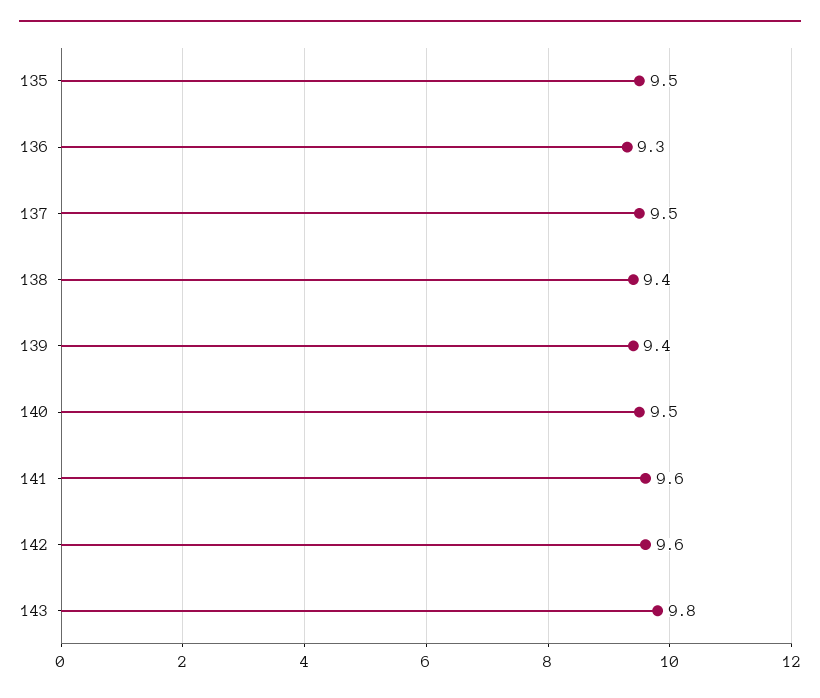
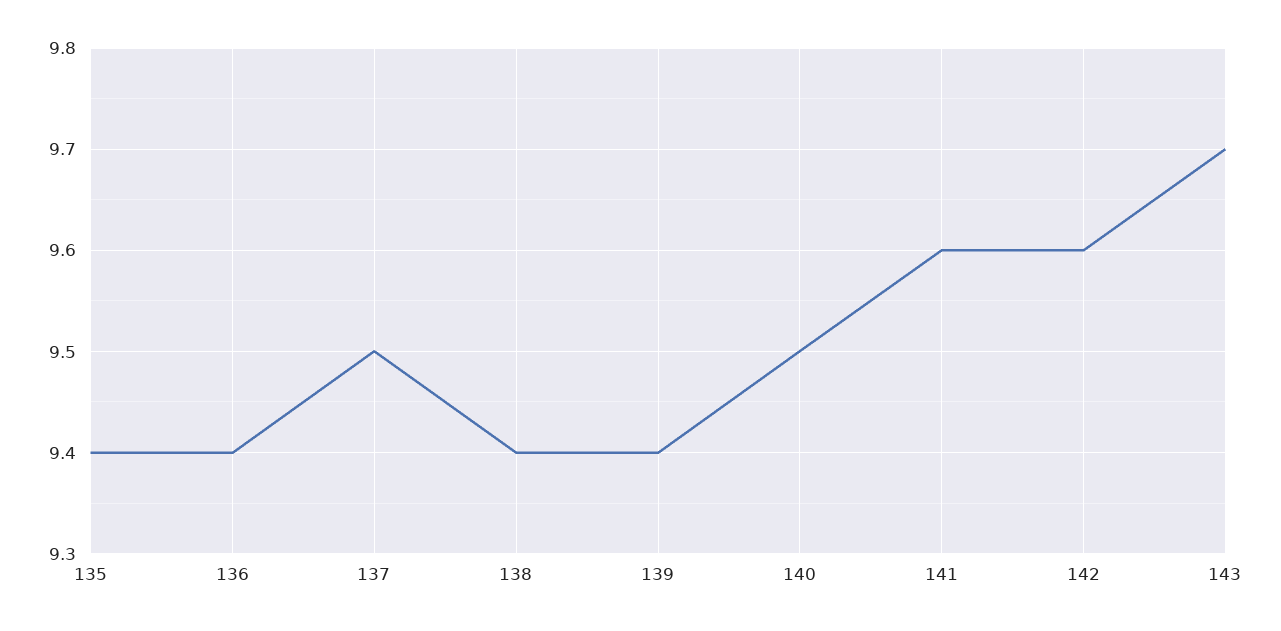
135: 9.5 -> 9.4
136: 9.3 -> 9.4
143: 9.8 -> 9.7

